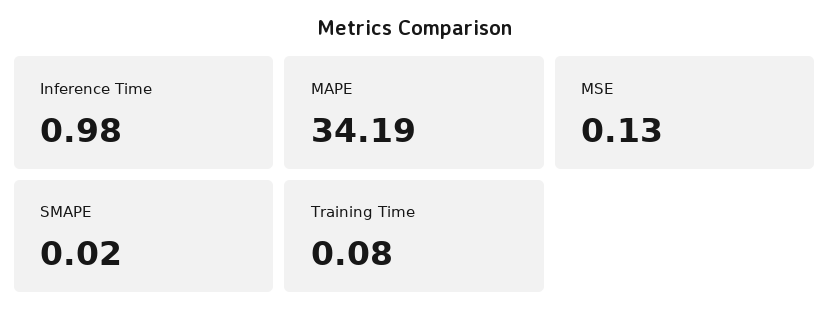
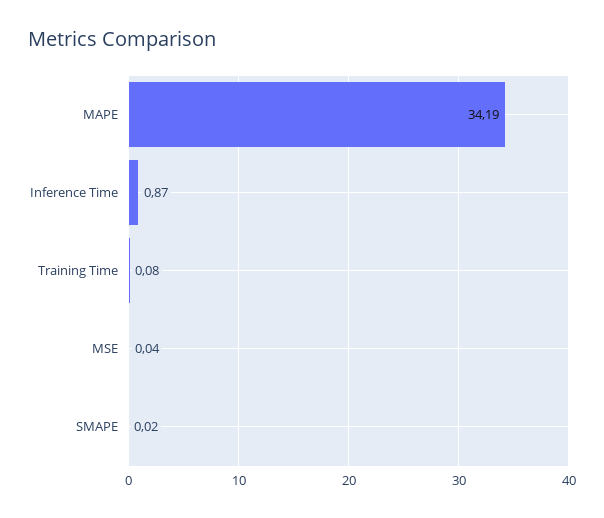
Inference Time: 0.98 -> 0.87
MSE: 0.13 -> 0.04

